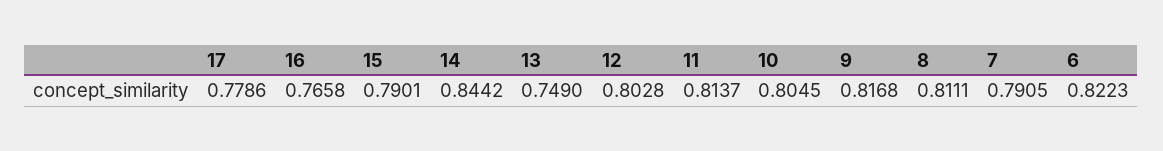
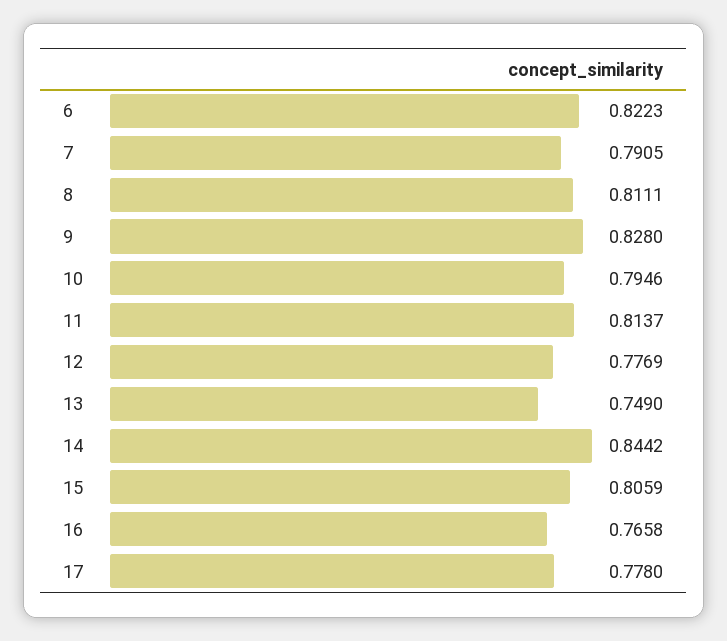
17: 0.7786 -> 0.778
15: 0.7901 -> 0.8059
12: 0.8028 -> 0.7769
10: 0.8045 -> 0.7946
9: 0.8168 -> 0.828

